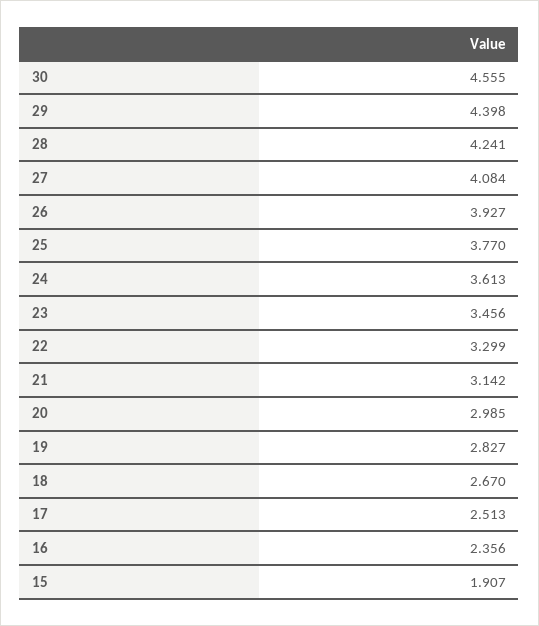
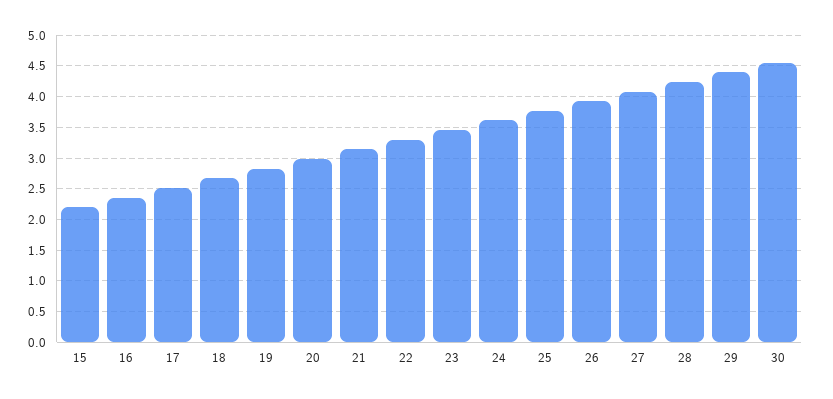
15: 1.907 -> 2.2

